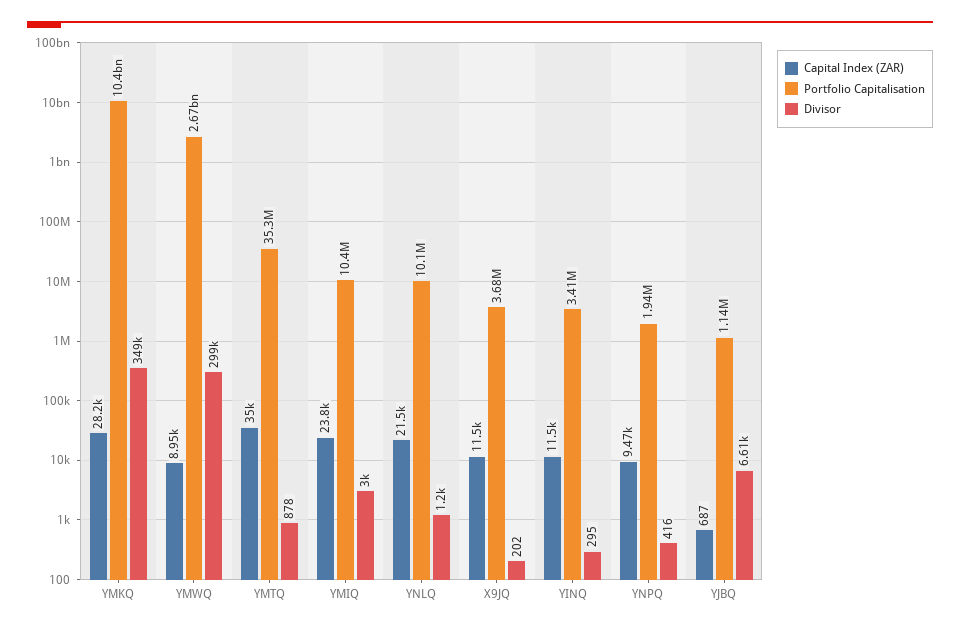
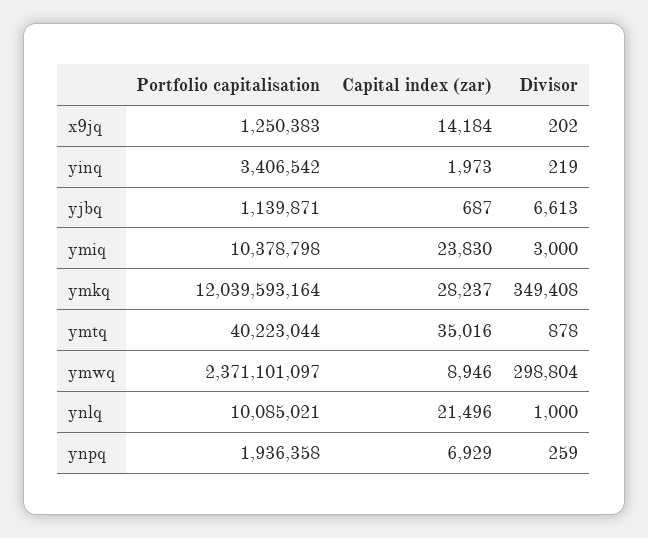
Portfolio Capitalisation, YMKQ: 10400000000 -> 12039593164
Portfolio Capitalisation, YMWQ: 2670000000 -> 2371101097
Portfolio Capitalisation, YMTQ: 35300000 -> 40223044
Divisor, YNLQ: 1200 -> 1000
Capital Index (ZAR), X9JQ: 11500 -> 14184
Portfolio Capitalisation, X9JQ: 3680000 -> 1250383
Capital Index (ZAR), YINQ: 11500 -> 1973
Divisor, YINQ: 295 -> 219
Capital Index (ZAR), YNPQ: 9470 -> 6929
Divisor, YNPQ: 416 -> 259

